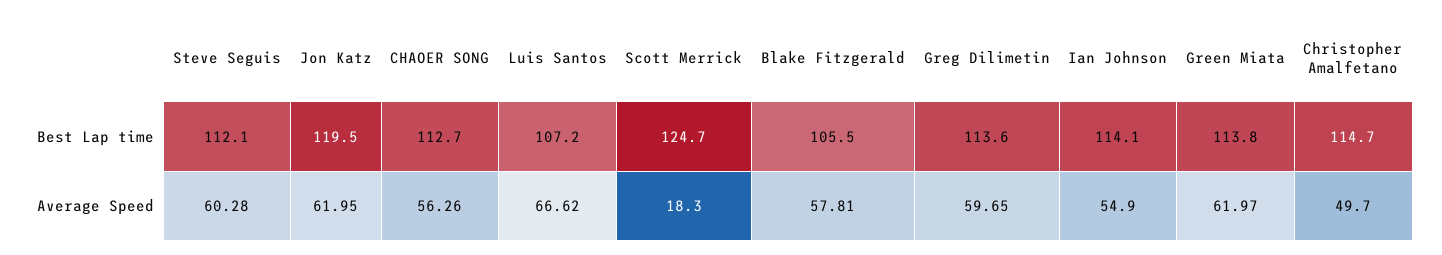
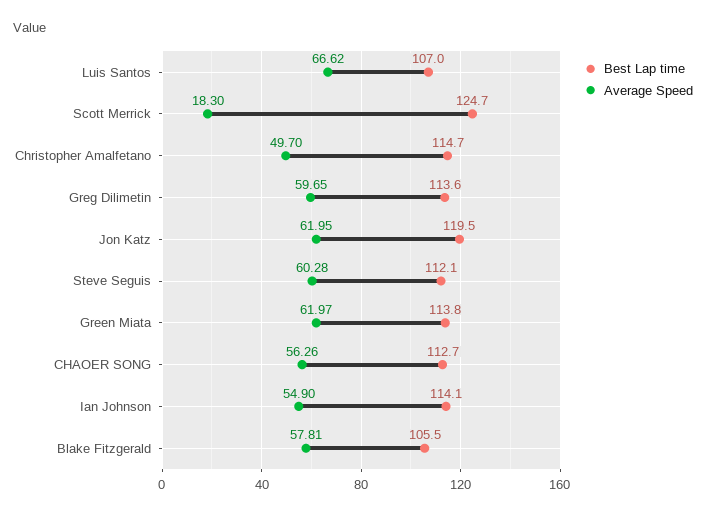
Best Lap time, Luis Santos: 107.2 -> 107

